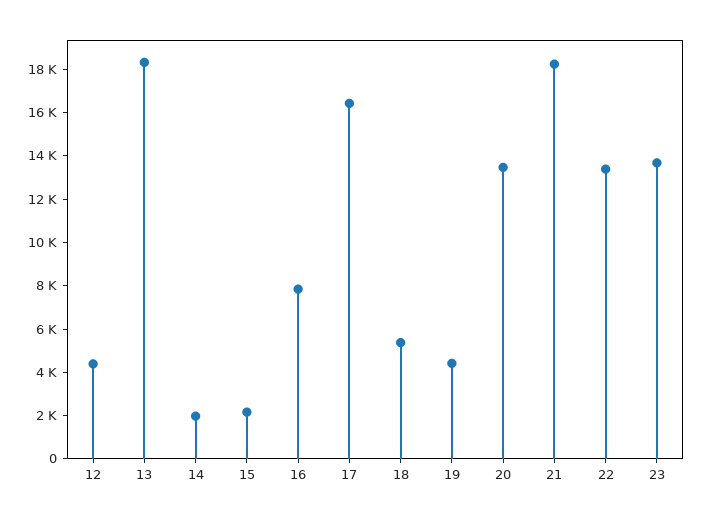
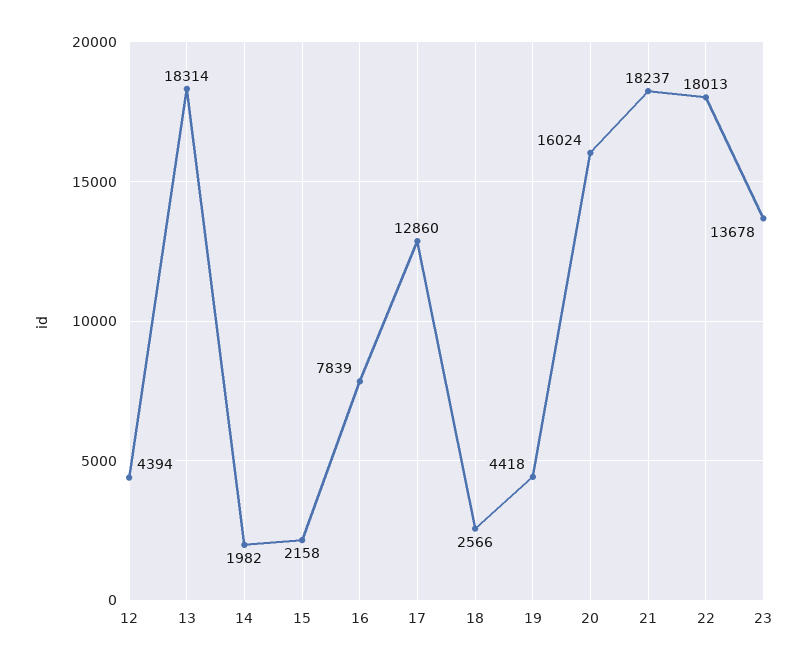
17: 16500 -> 12860
18: 5500 -> 2566
20: 13500 -> 16024
22: 13500 -> 18013

